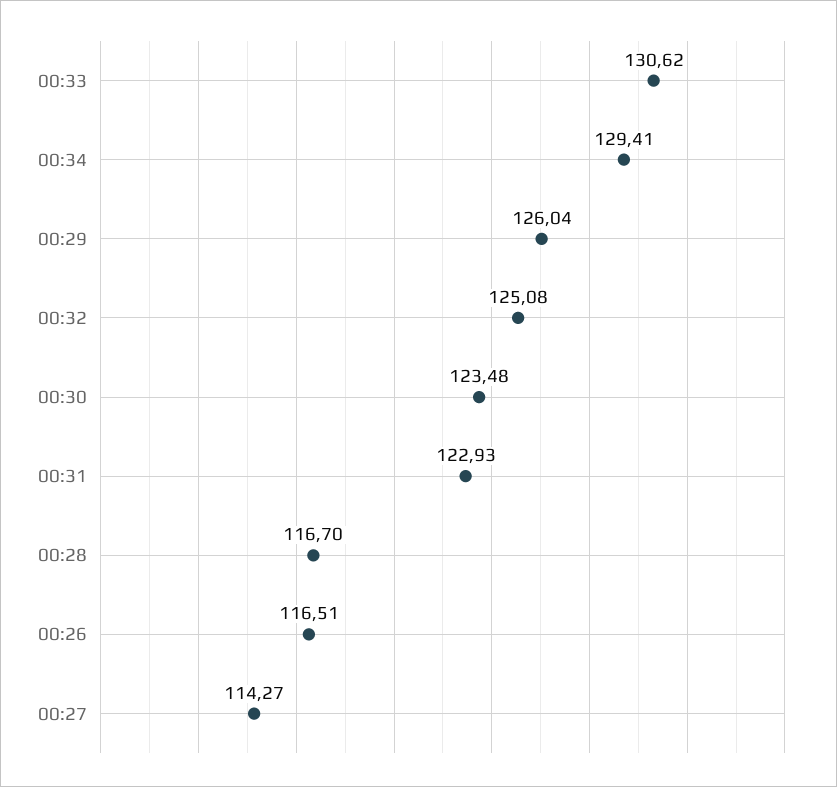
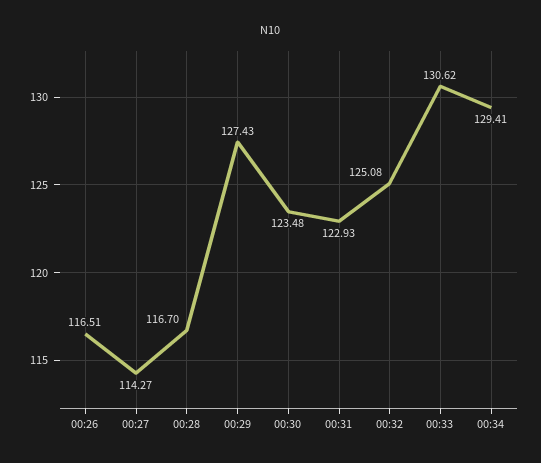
00:29: 126.04 -> 127.43

